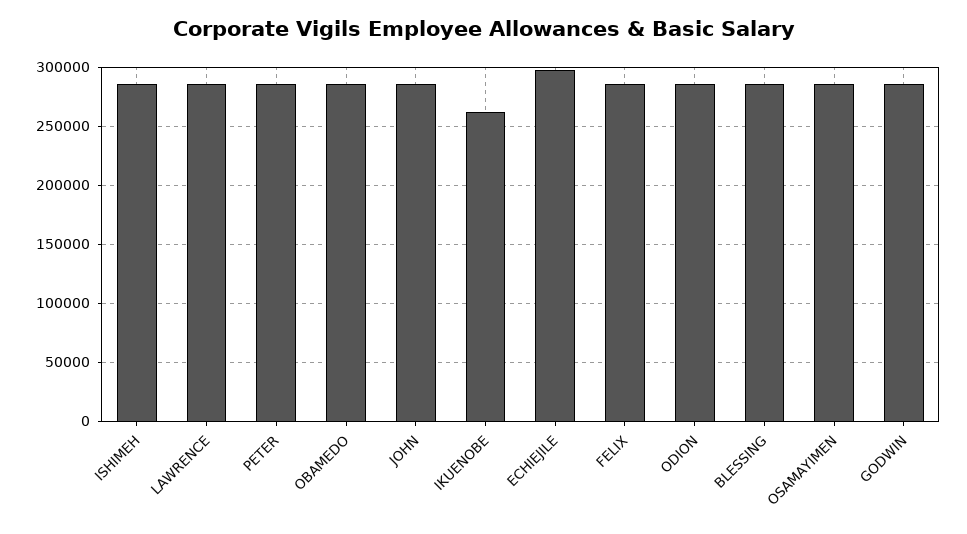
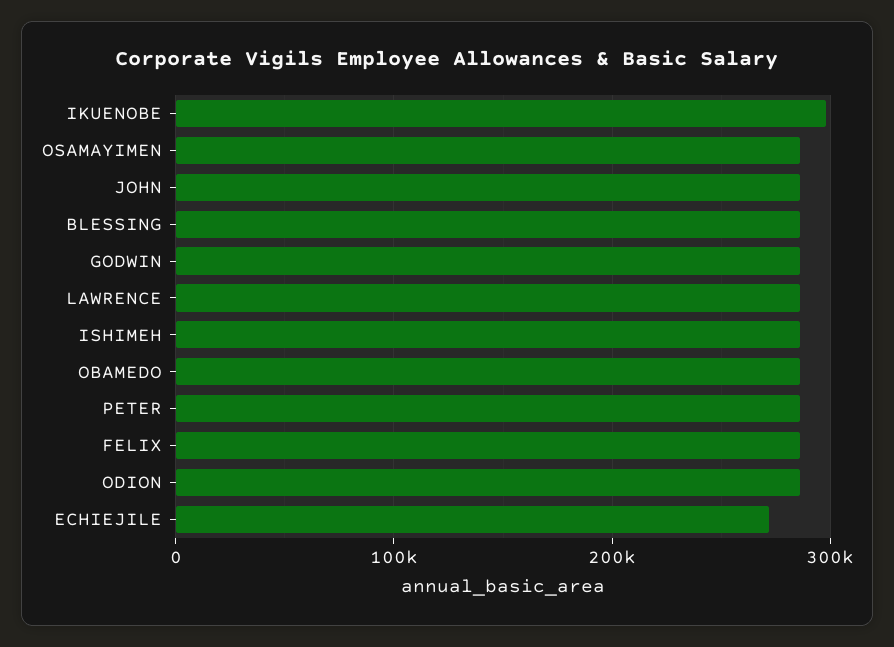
IKUENOBE: 260000 -> 300000
ECHIEJILE: 300000 -> 270000

